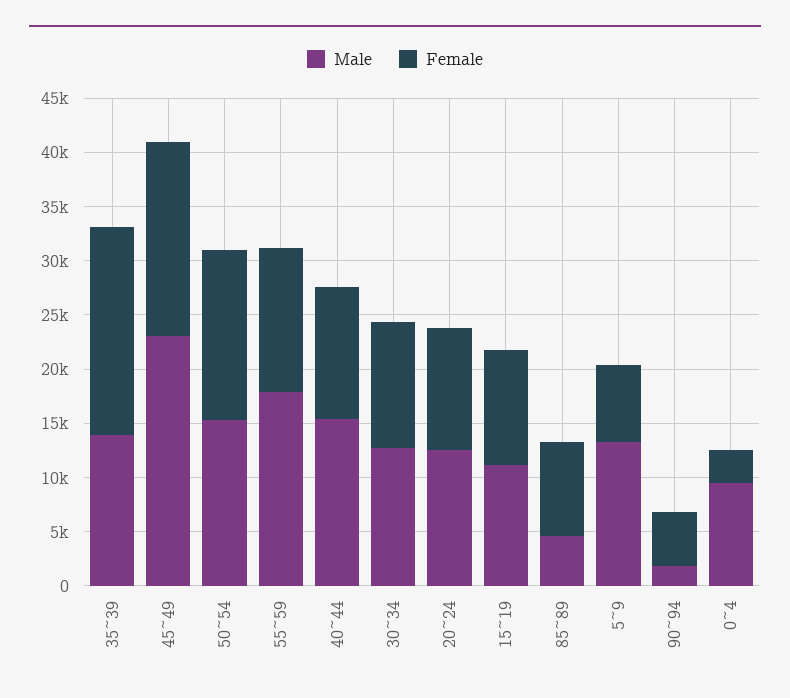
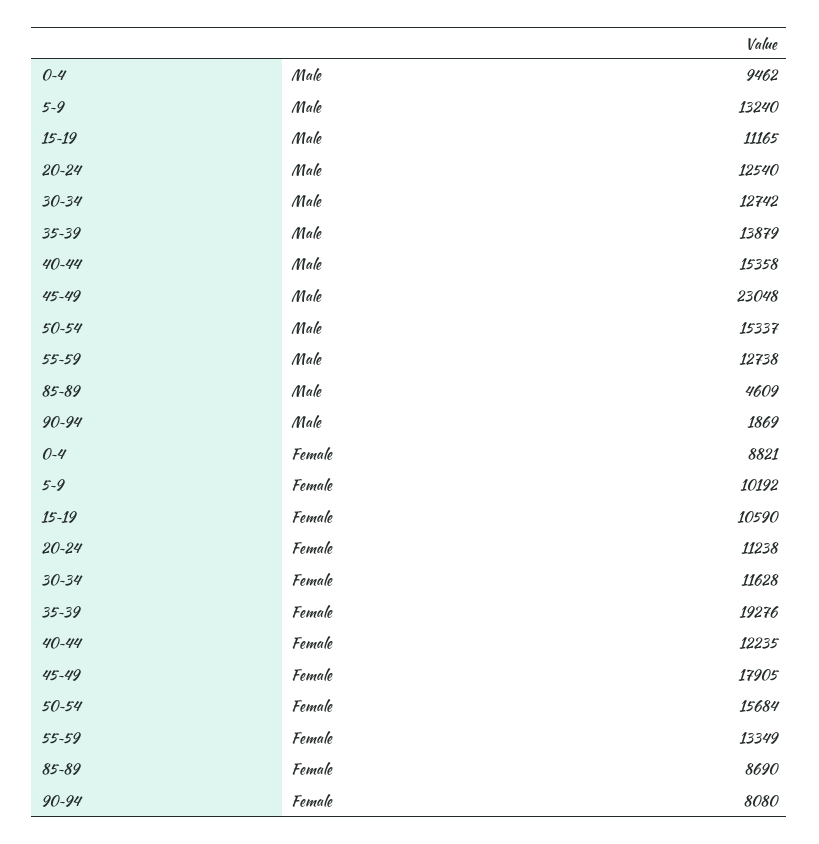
Male, 55~59: 18000 -> 12738
Female, 5~9: 7000 -> 10192
Female, 90~94: 5000 -> 8080
Female, 0~4: 3000 -> 8821

